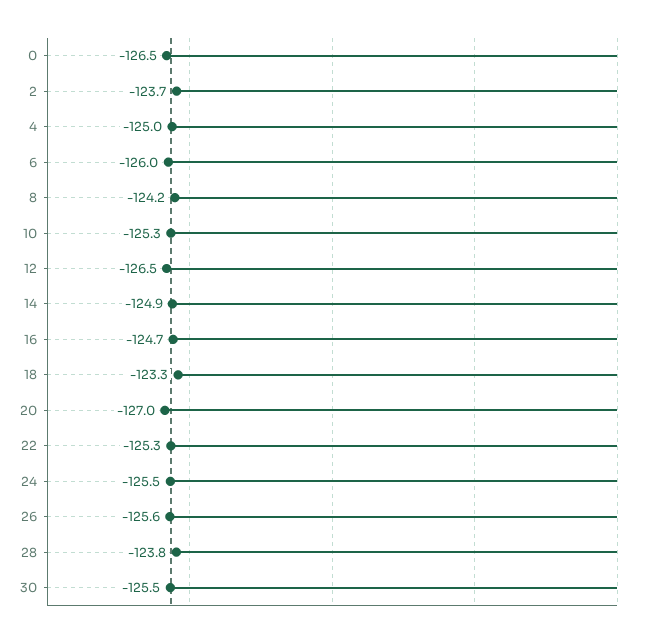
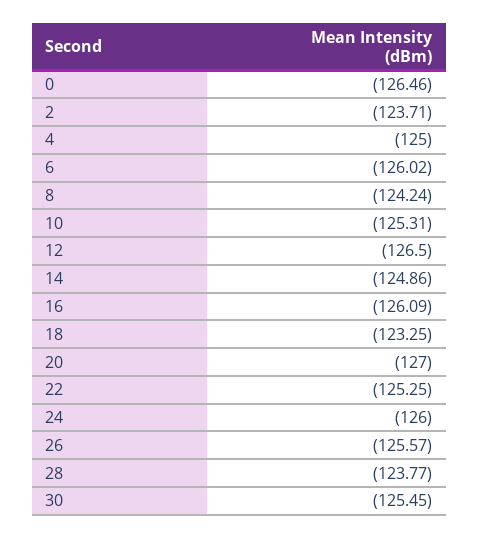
16: -124.7 -> -126.09
24: -125.5 -> -126

